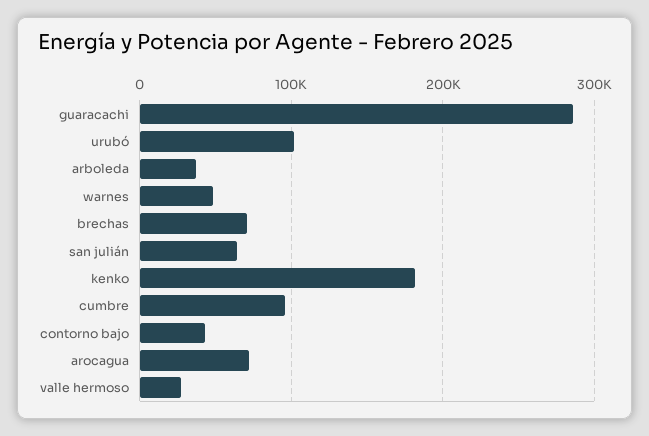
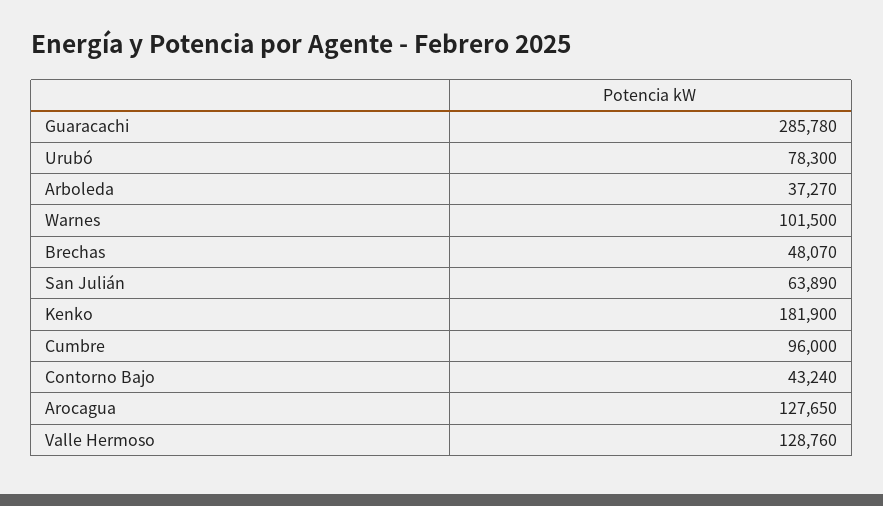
urubó: 100000 -> 78300
warnes: 50000 -> 101500
brechas: 70000 -> 48070
arocagua: 70000 -> 127650
valle hermoso: 30000 -> 128760

